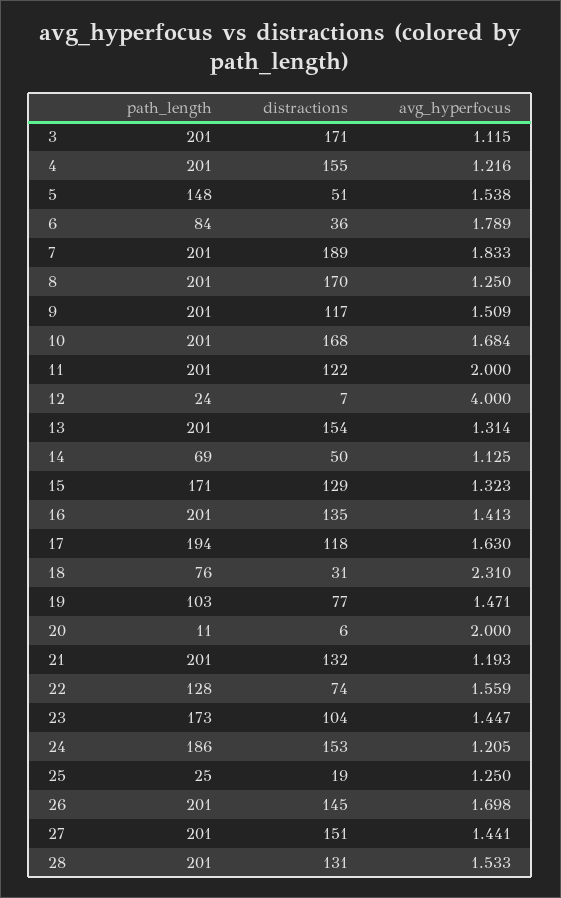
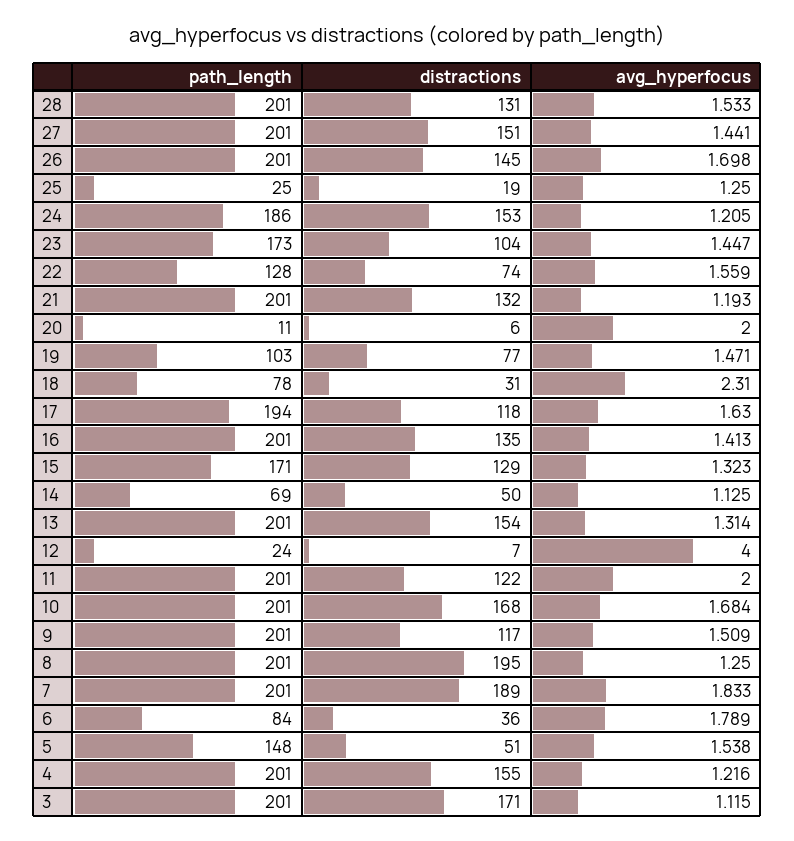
distractions, 8: 170 -> 195
path_length, 18: 76 -> 78

